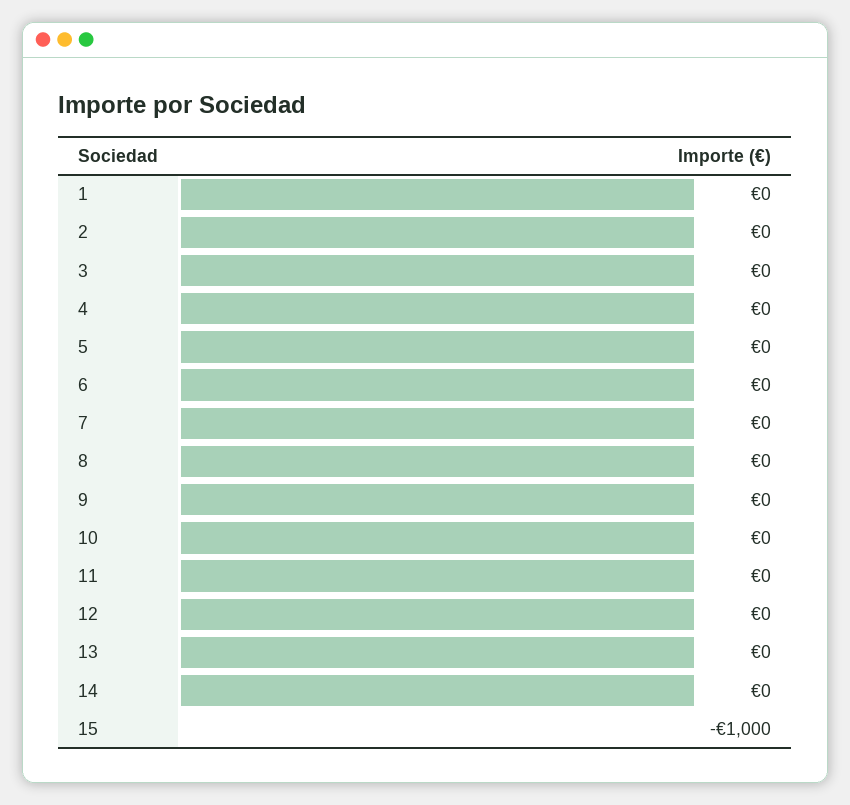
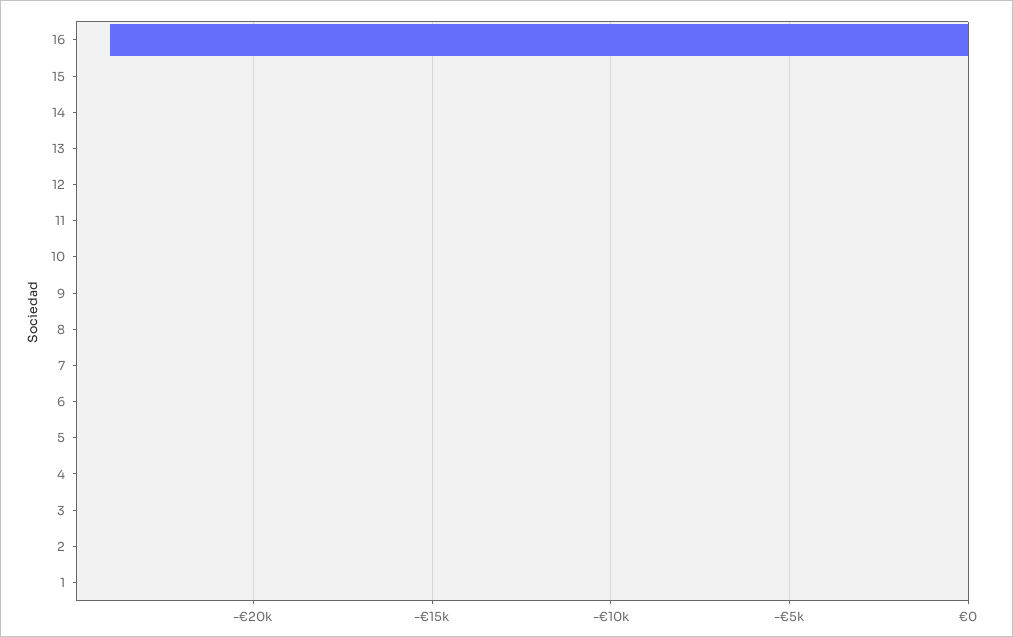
15: -1000 -> 0
16: none -> -24000

